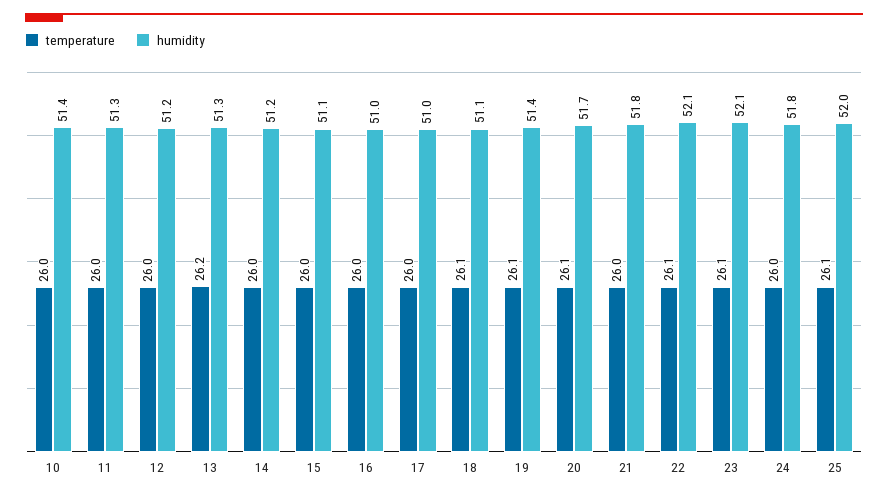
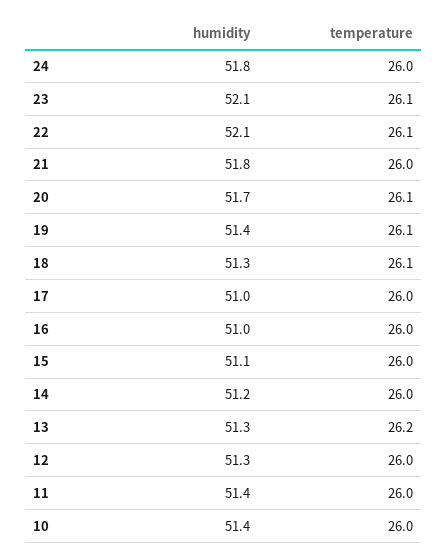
humidity, 11: 51.3 -> 51.4
humidity, 12: 51.2 -> 51.3
humidity, 18: 51.1 -> 51.3
temperature, 25: 26.1 -> none
humidity, 25: 52 -> none

